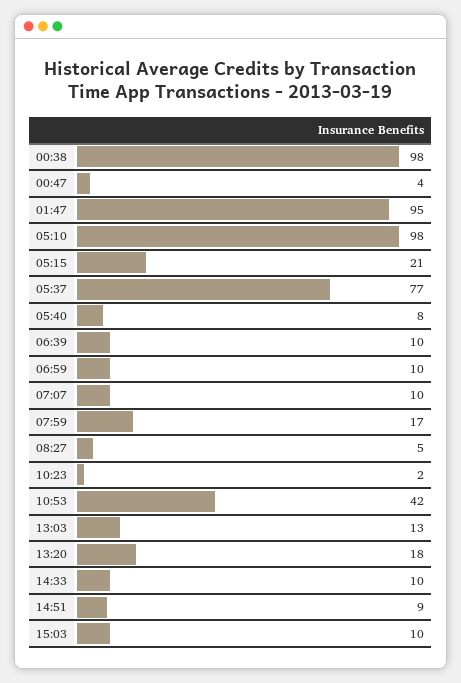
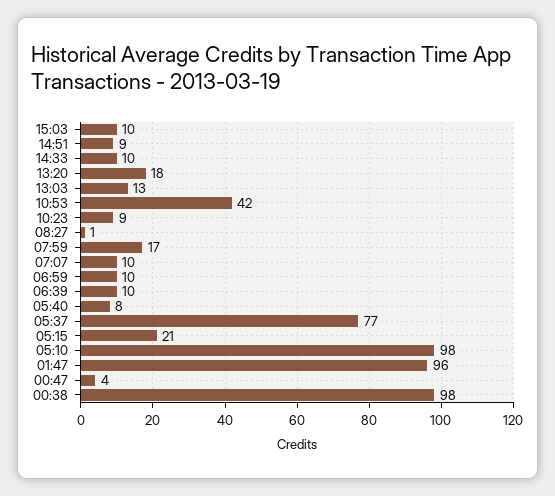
01:47: 95 -> 96
08:27: 5 -> 1
10:23: 2 -> 9

